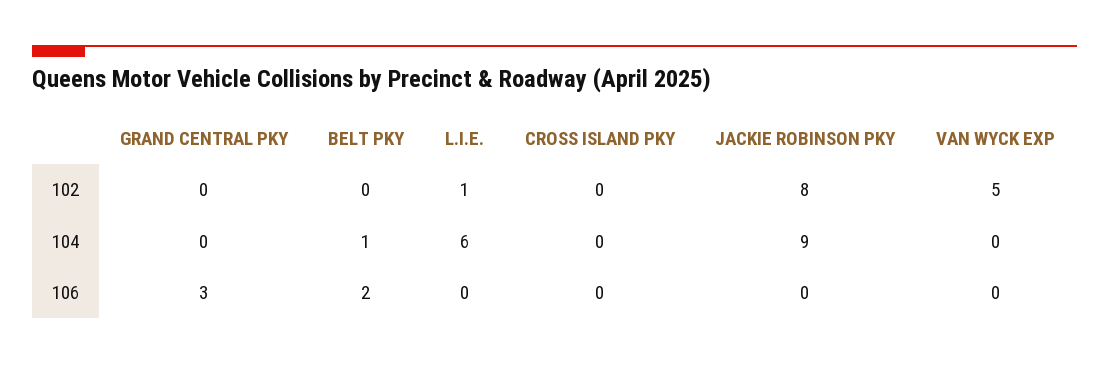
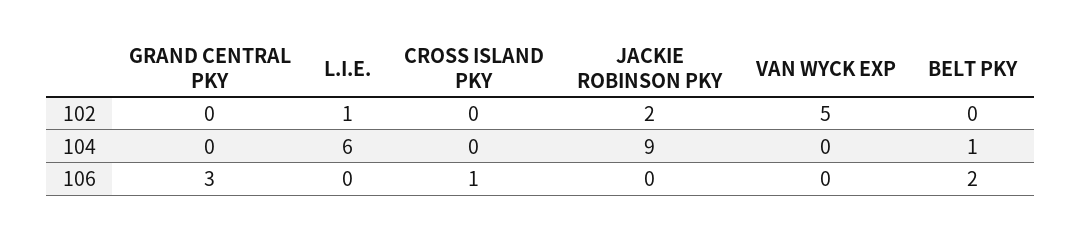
JACKIE ROBINSON PKY, 102: 8 -> 2
CROSS ISLAND PKY, 106: 0 -> 1

